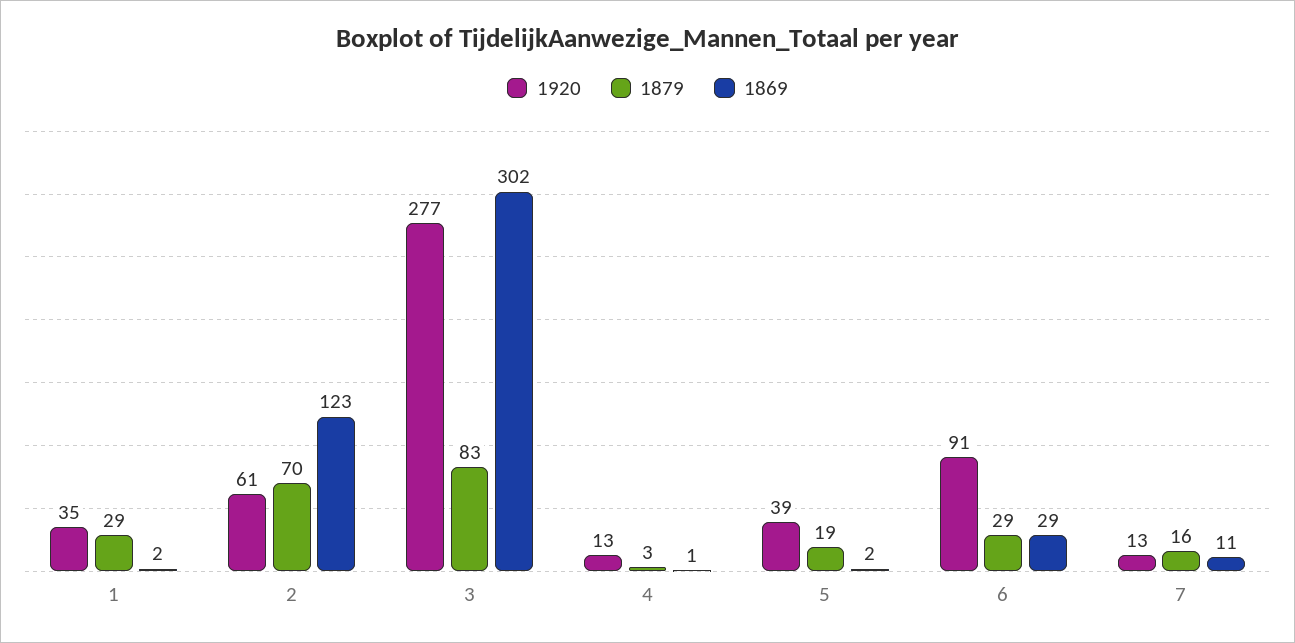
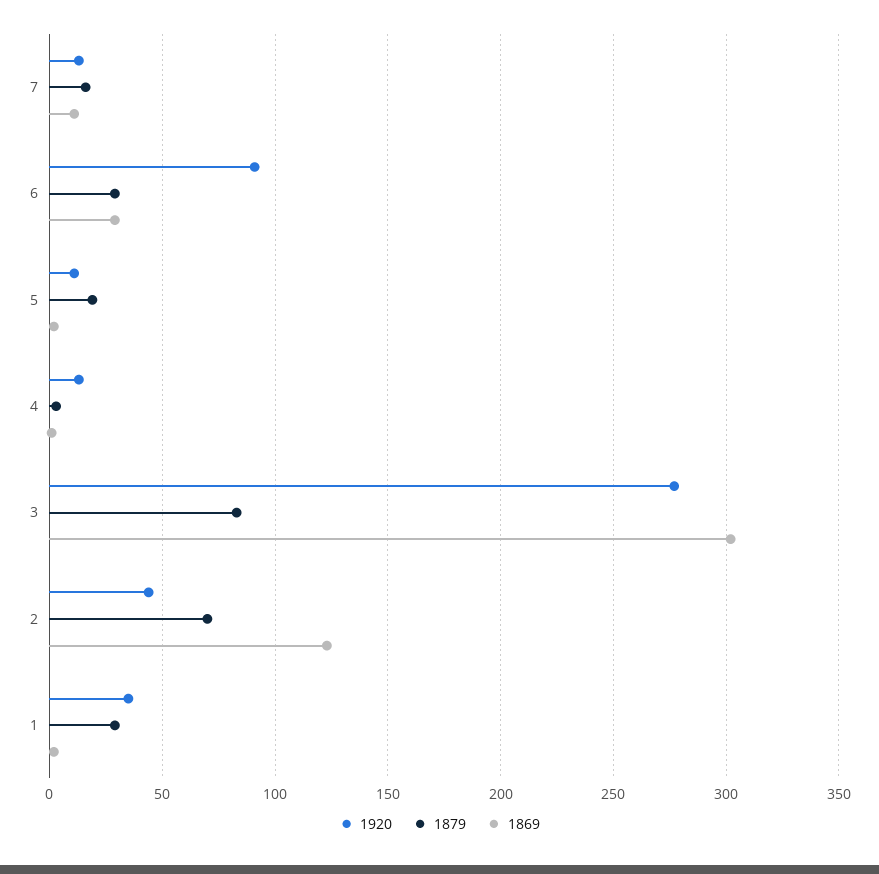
1920, 2: 61 -> 45
1920, 5: 39 -> 10

